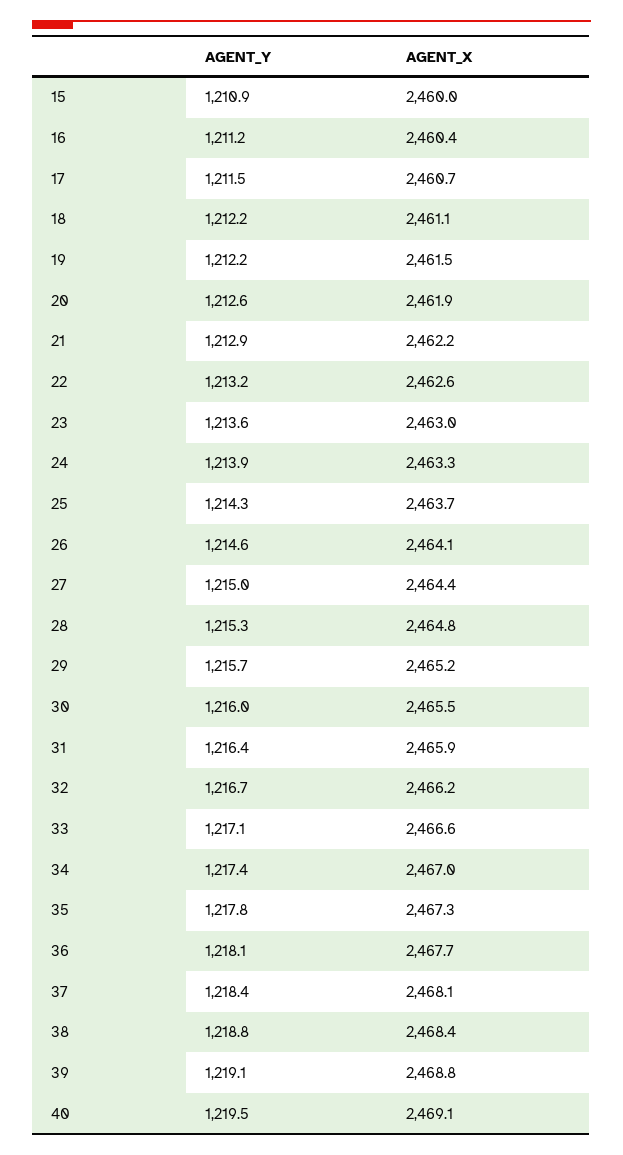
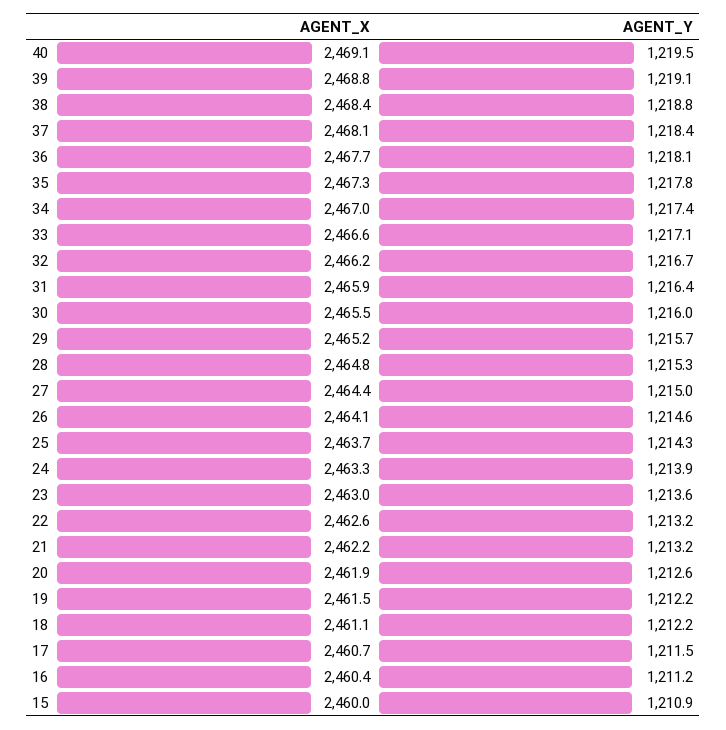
AGENT_Y, 21: 1212.9 -> 1213.2

